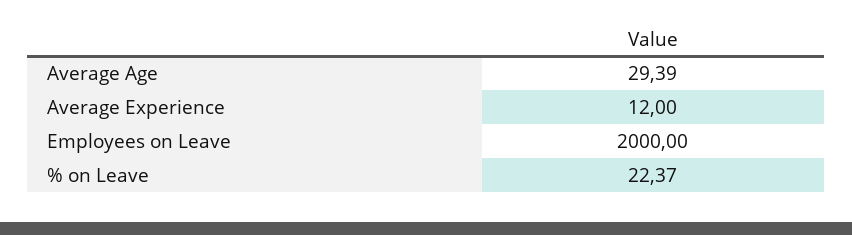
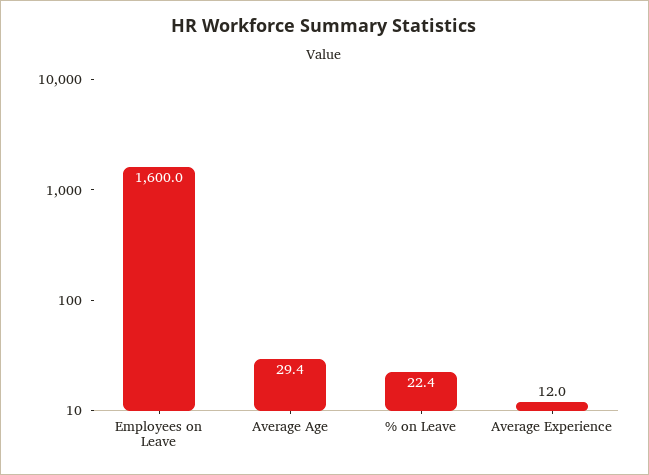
Employees on Leave: 2000 -> 1600

